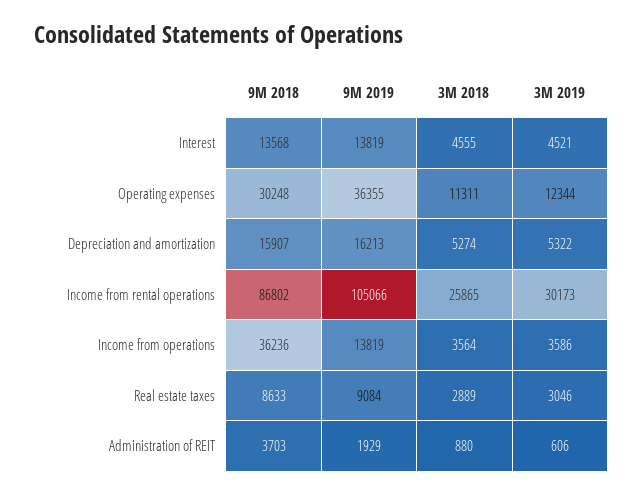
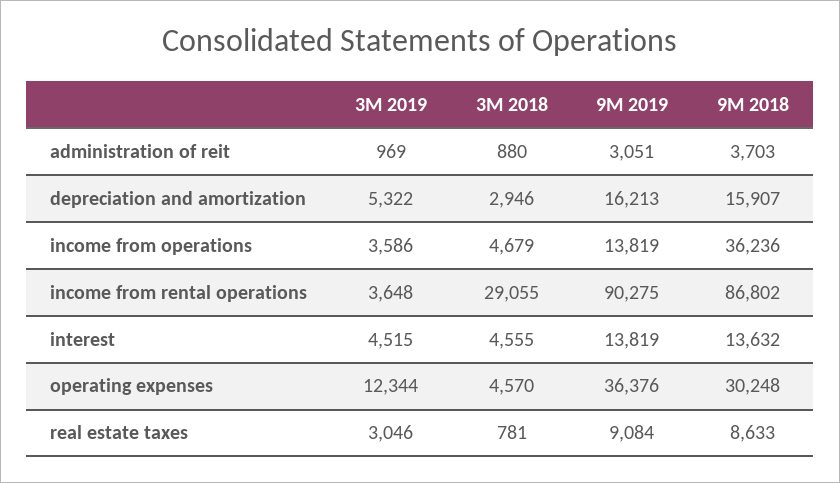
9M 2018, Interest: 13568 -> 13632
3M 2019, Interest: 4521 -> 4515
9M 2019, Operating expenses: 36355 -> 36376
3M 2018, Operating expenses: 11311 -> 4570
3M 2018, Depreciation and amortization: 5274 -> 2946
9M 2019, Income from rental operations: 105066 -> 90275
3M 2018, Income from rental operations: 25865 -> 29055
3M 2019, Income from rental operations: 30173 -> 3648
3M 2018, Income from operations: 3564 -> 4679
3M 2018, Real estate taxes: 2889 -> 781
9M 2019, Administration of REIT: 1929 -> 3051
3M 2019, Administration of REIT: 606 -> 969

